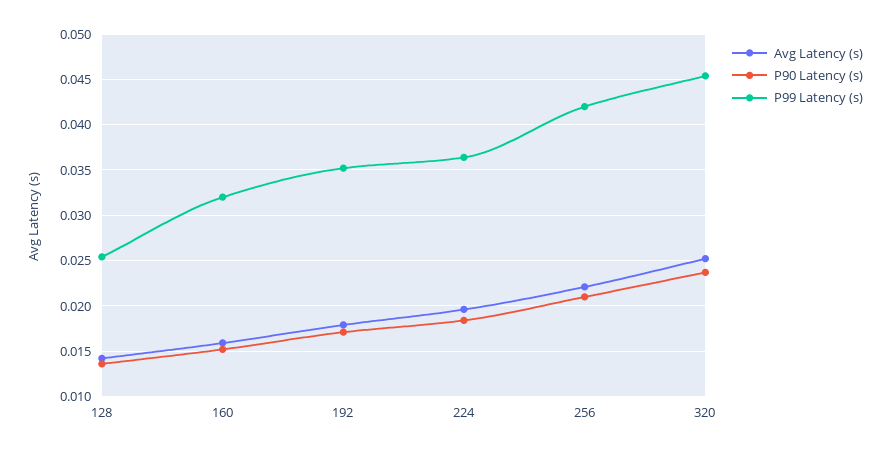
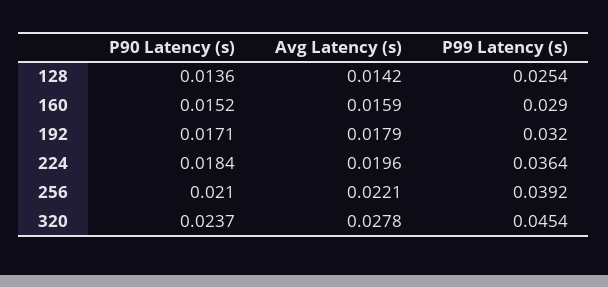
P99 Latency (s), 160: 0.032 -> 0.029
P99 Latency (s), 192: 0.035 -> 0.032
P99 Latency (s), 256: 0.042 -> 0.0392
Avg Latency (s), 320: 0.025 -> 0.0278

